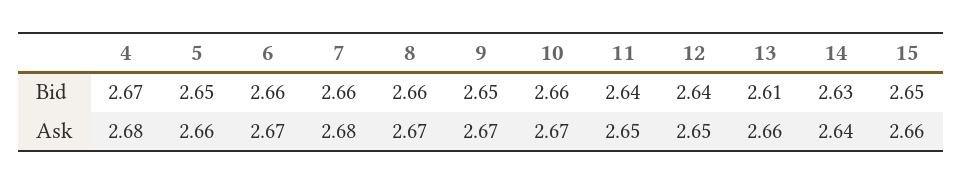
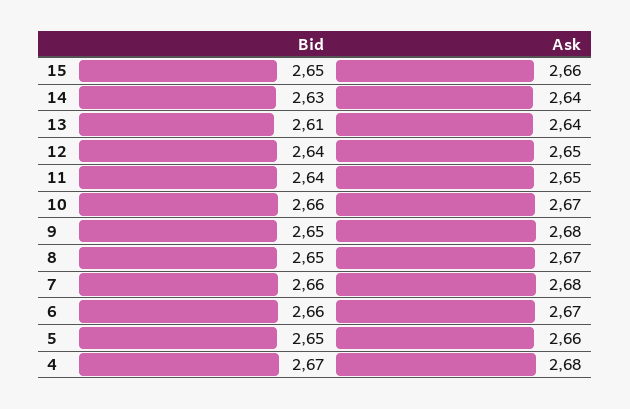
8, Bid: 2.66 -> 2.65
9, Ask: 2.67 -> 2.68
13, Ask: 2.66 -> 2.64

